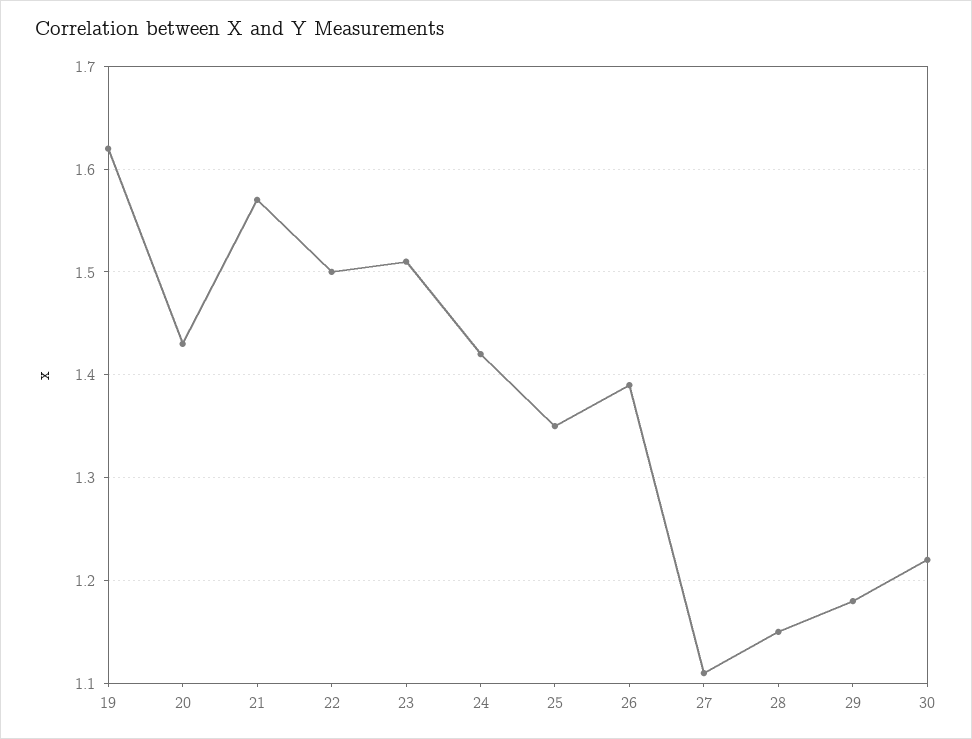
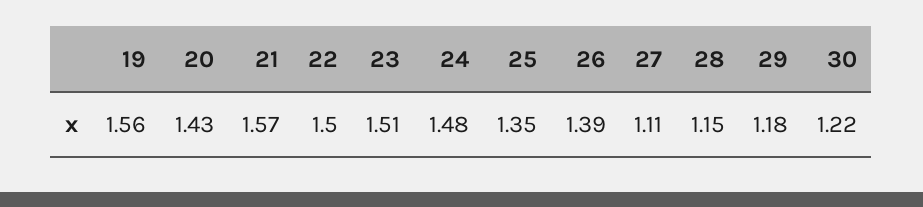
19: 1.62 -> 1.56
24: 1.42 -> 1.48

